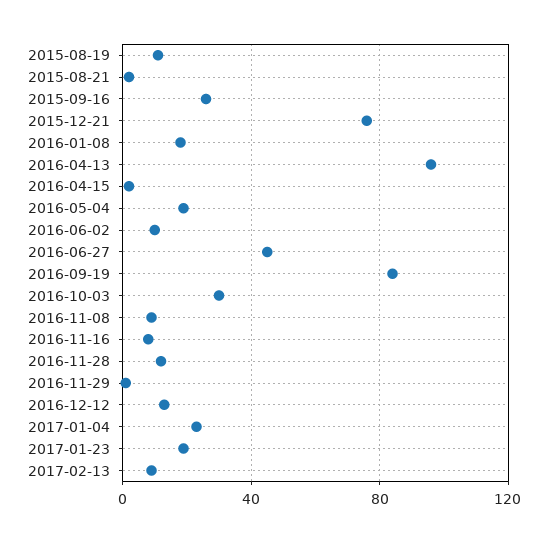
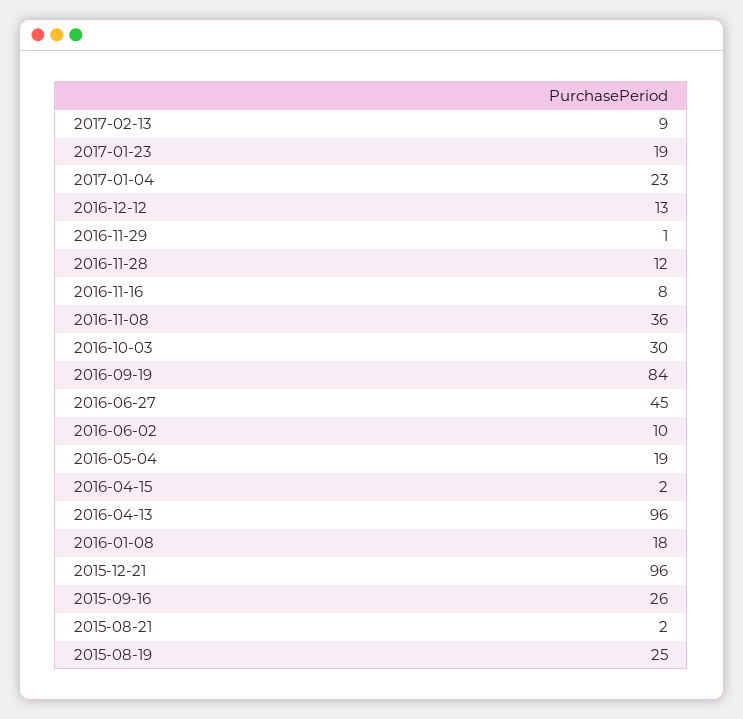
2015-08-19: 10 -> 25
2015-12-21: 75 -> 96
2016-11-08: 10 -> 36

